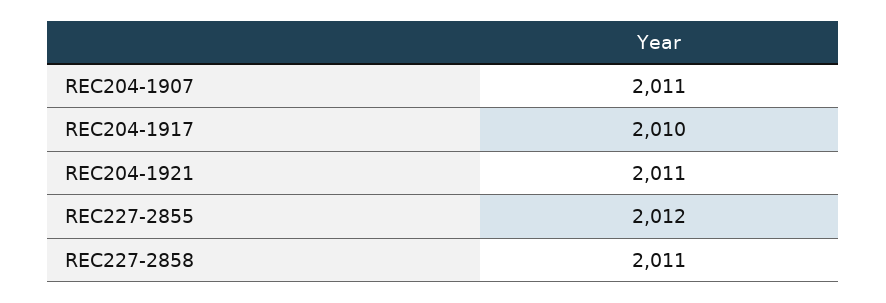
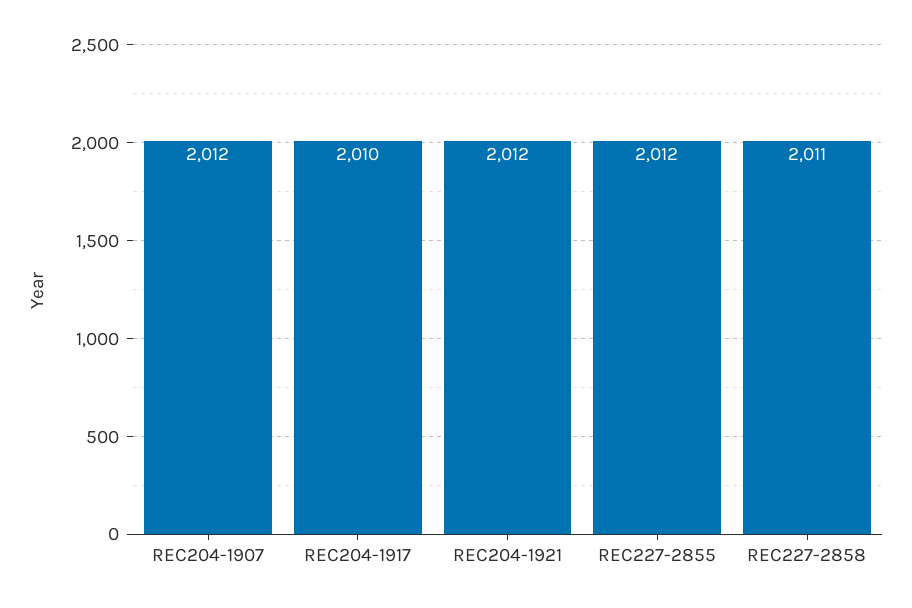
REC204-1907: 2011 -> 2012
REC204-1921: 2011 -> 2012

